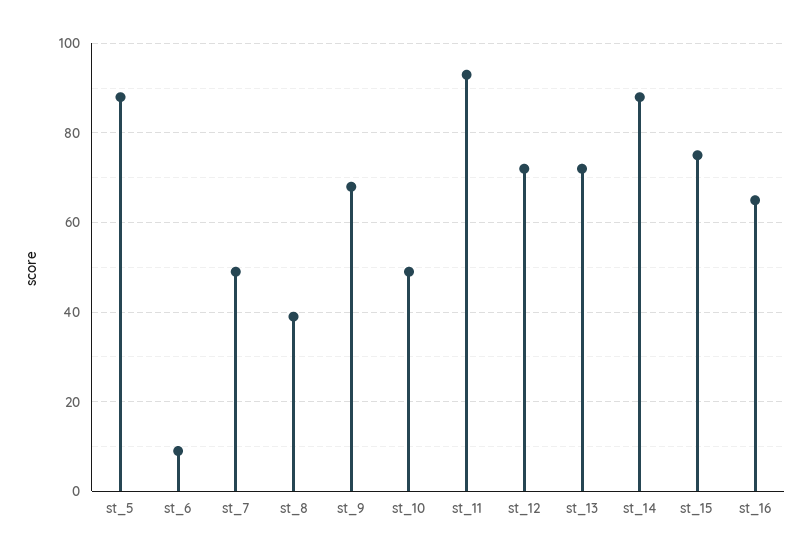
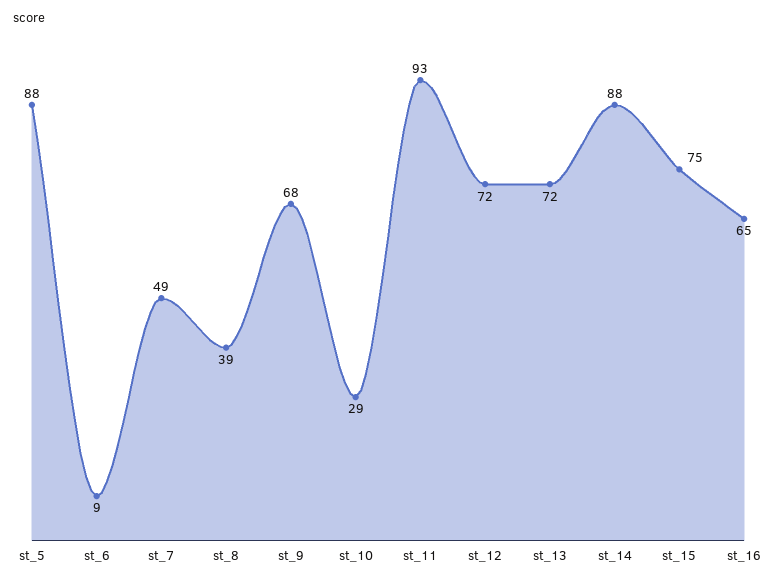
st_10: 50 -> 29

